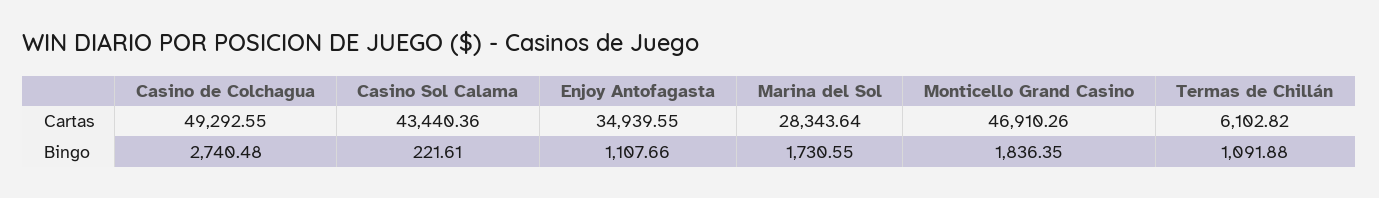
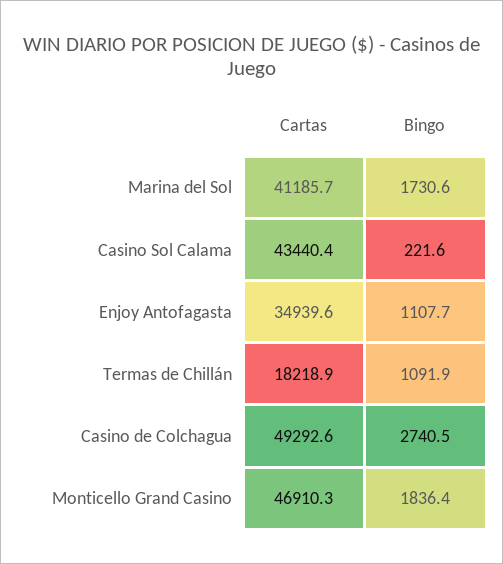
Marina del Sol, Cartas: 28343.64 -> 41185.7
Termas de Chillán, Cartas: 6102.82 -> 18218.9

